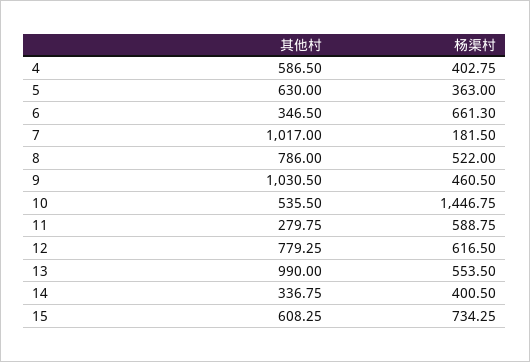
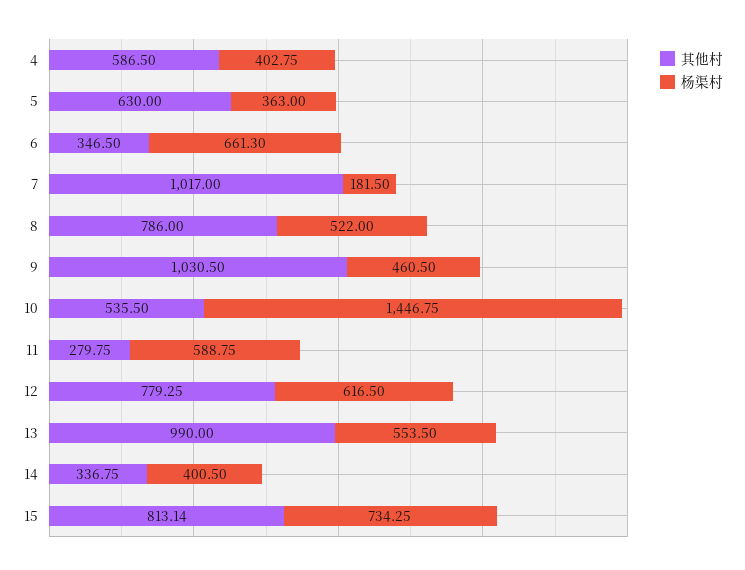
其他村, 15: 608.25 -> 813.14

